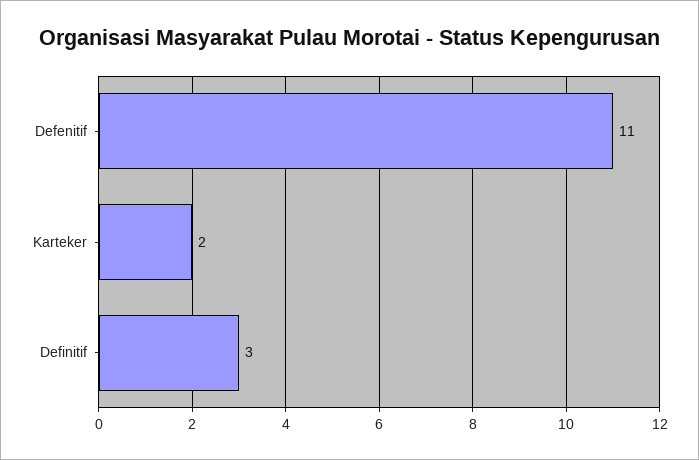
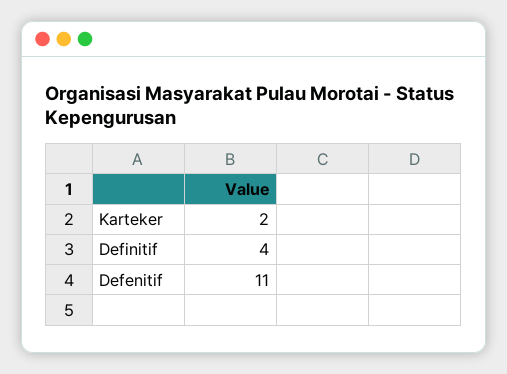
Definitif: 3 -> 4

